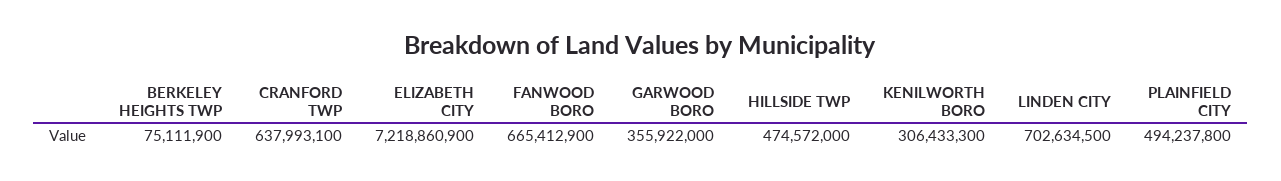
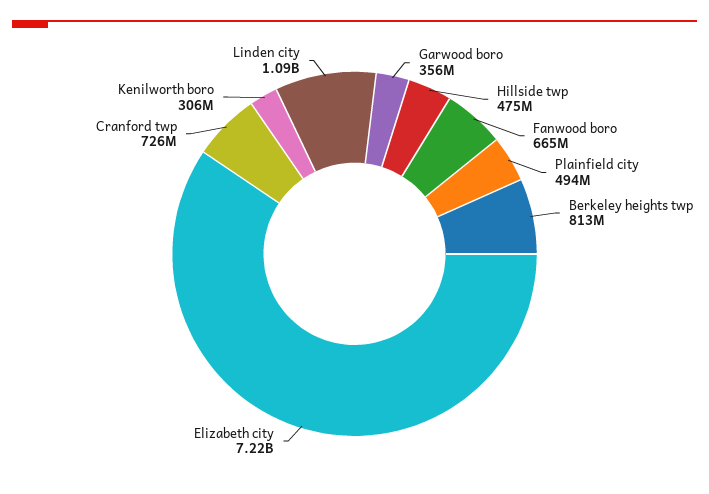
BERKELEY HEIGHTS TWP: 75111900 -> 813000000
CRANFORD TWP: 637993100 -> 726000000
LINDEN CITY: 702634500 -> 1090000000

